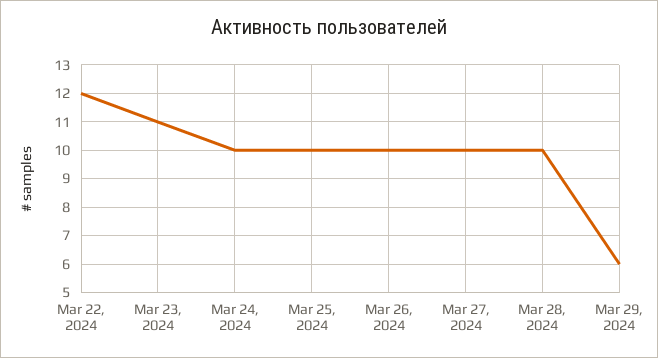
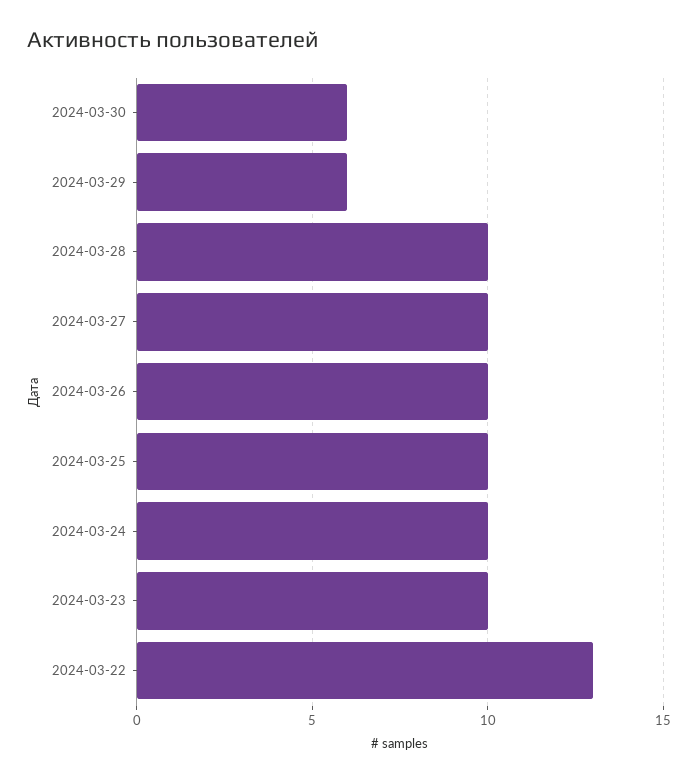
Mar 22, 2024: 12 -> 13
Mar 23, 2024: 11 -> 10
2024-03-30: none -> 6

